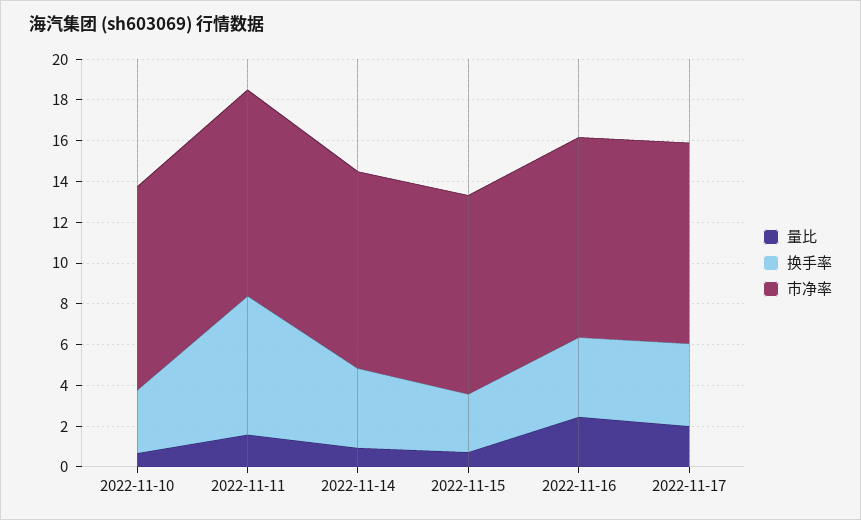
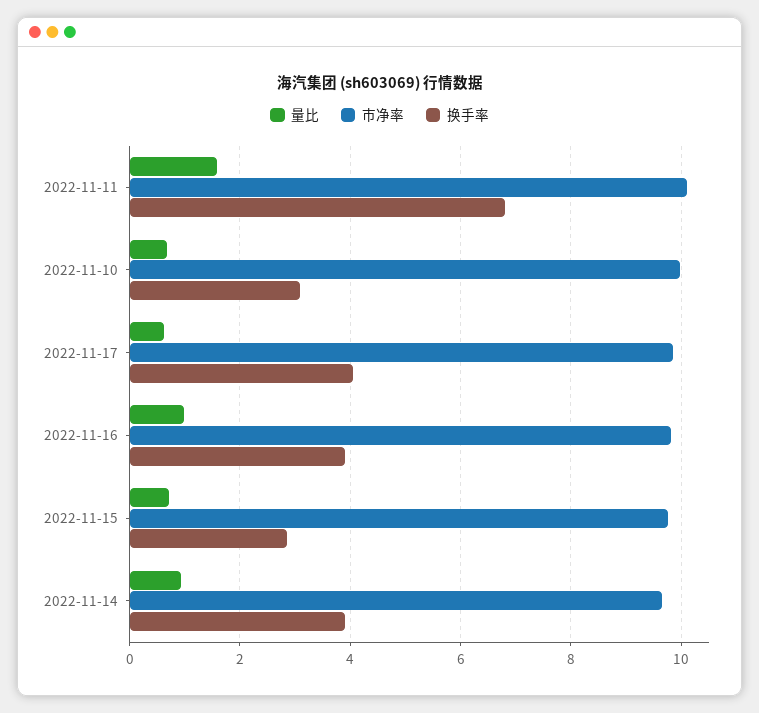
量比, 2022-11-16: 2.5 -> 1
量比, 2022-11-17: 2 -> 0.6

